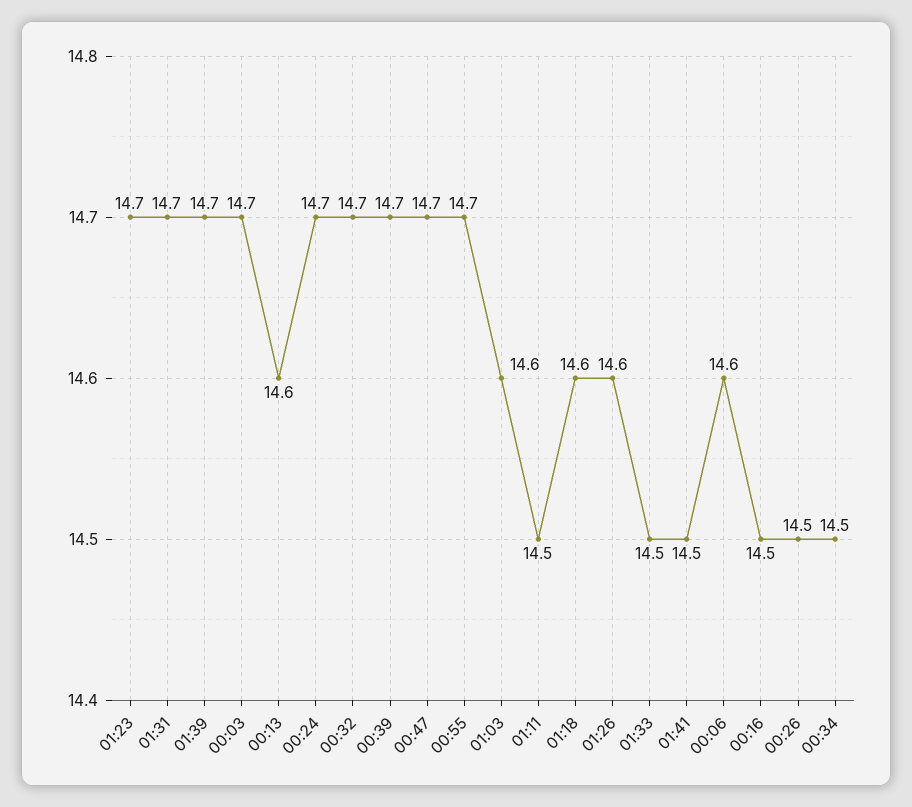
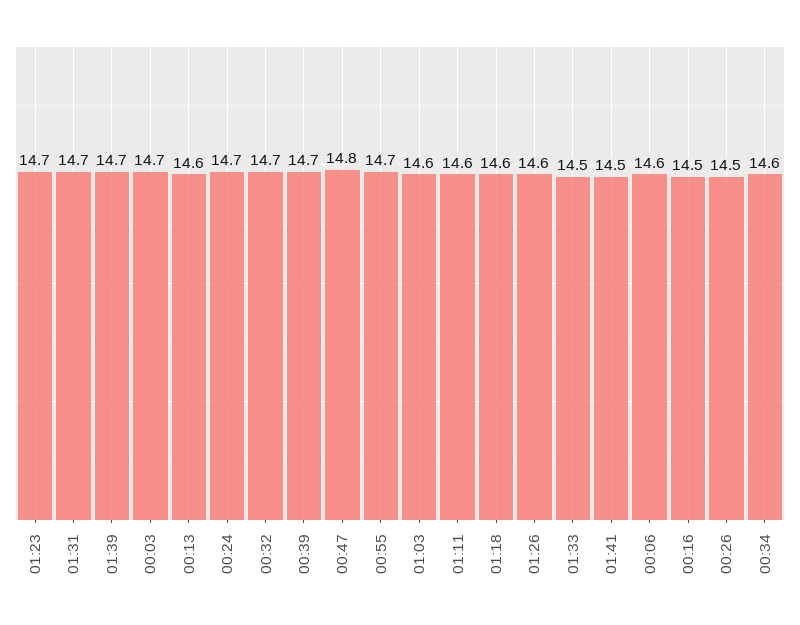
00:47: 14.7 -> 14.8
01:11: 14.5 -> 14.6
00:34: 14.5 -> 14.6

